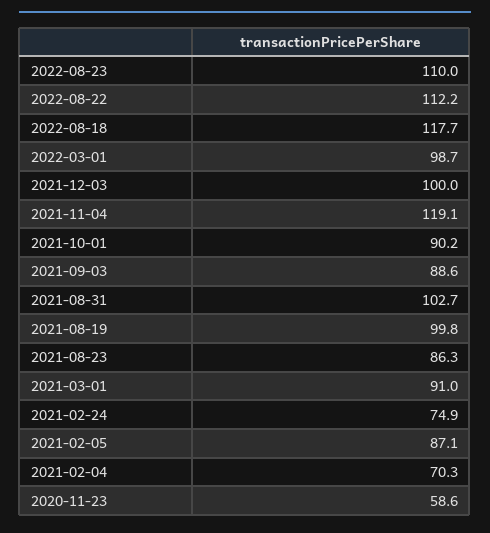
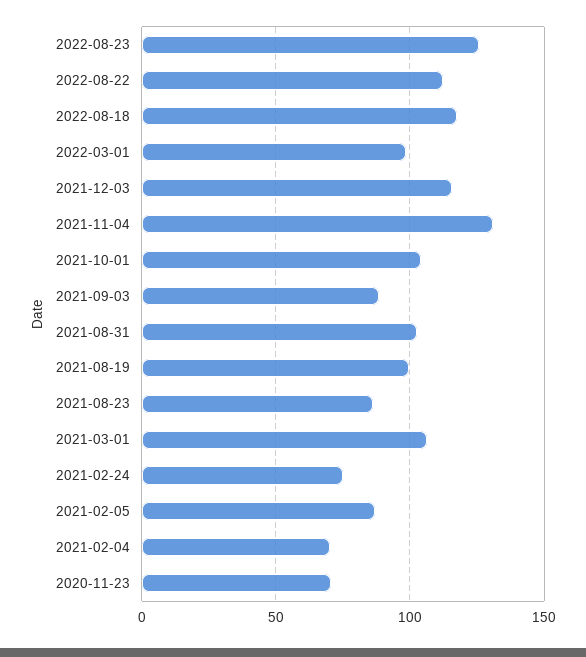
2022-08-23: 110 -> 125
2021-12-03: 100 -> 115
2021-11-04: 119.1 -> 130
2021-10-01: 90.2 -> 105
2021-03-01: 91 -> 105
2020-11-23: 58.6 -> 70

